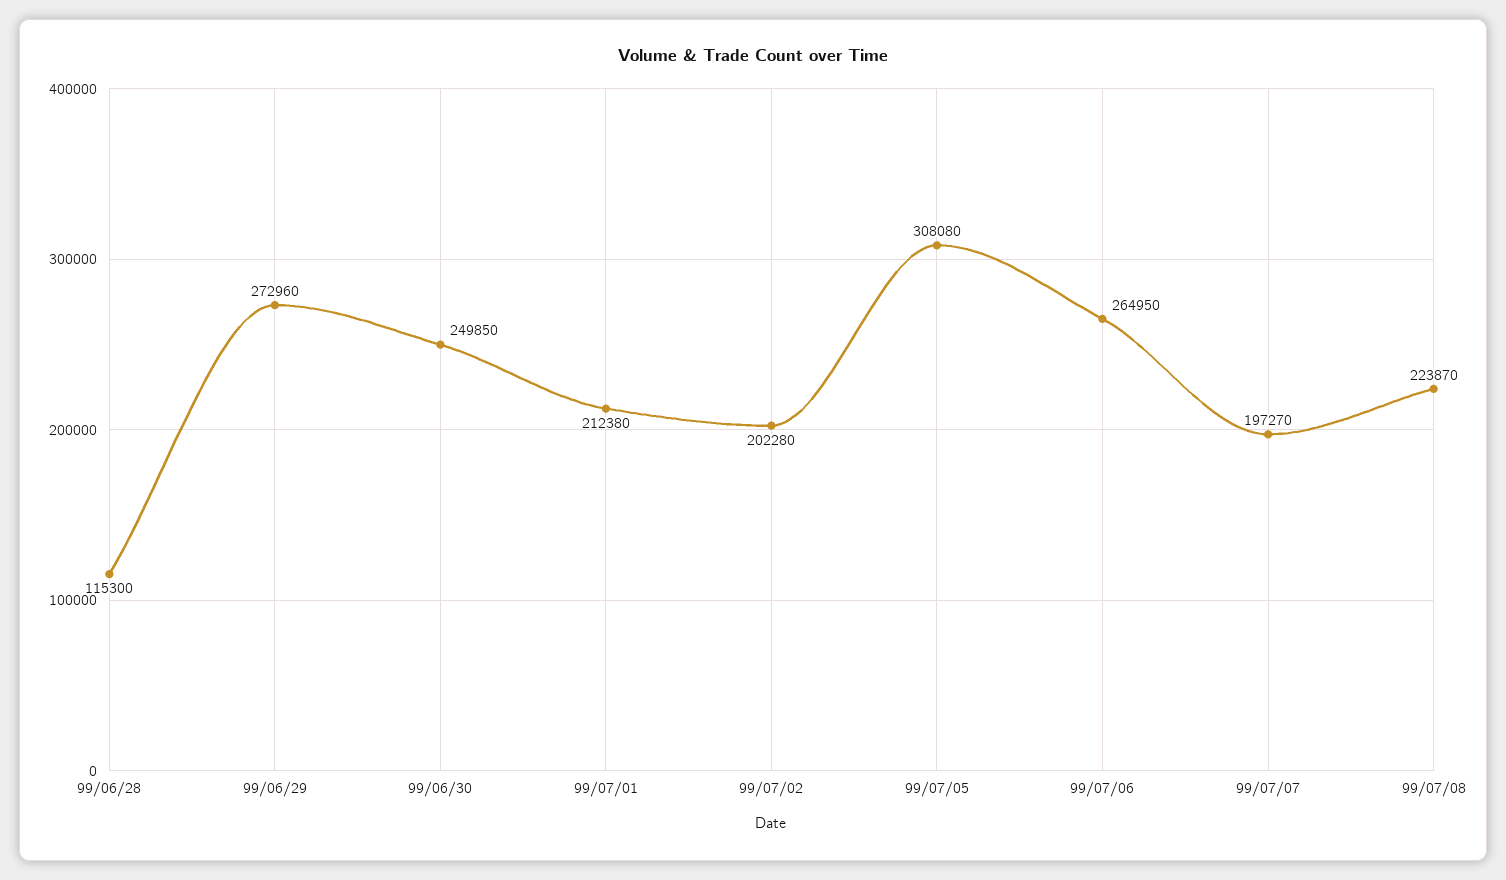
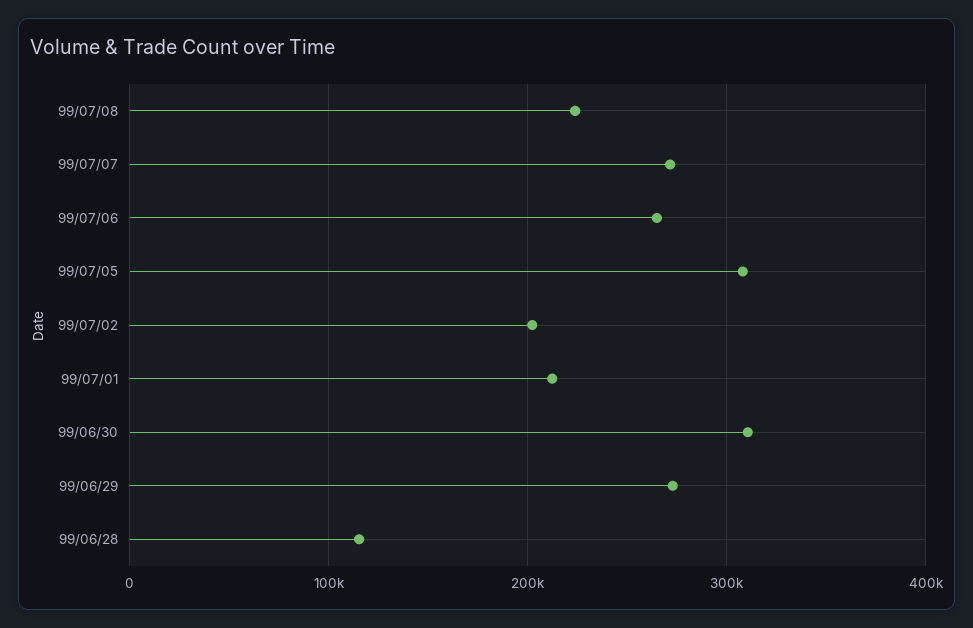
99/06/30: 249850 -> 310000
99/07/07: 197270 -> 270000

